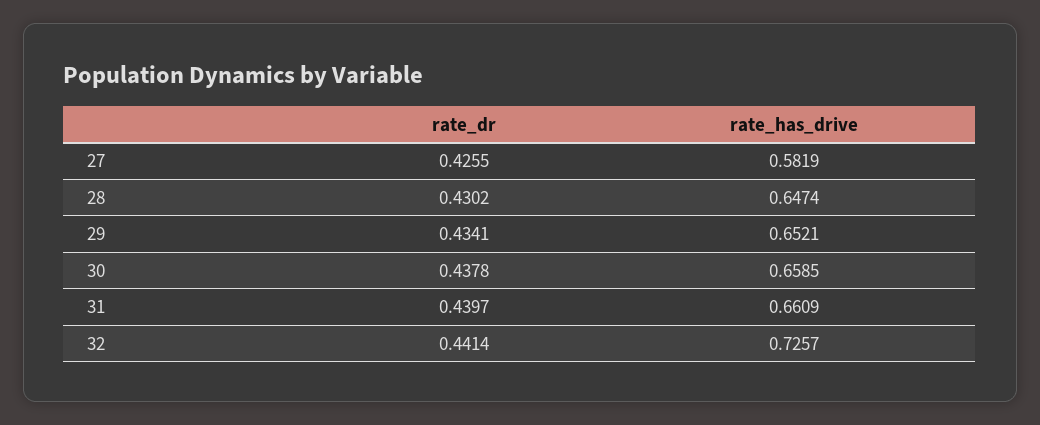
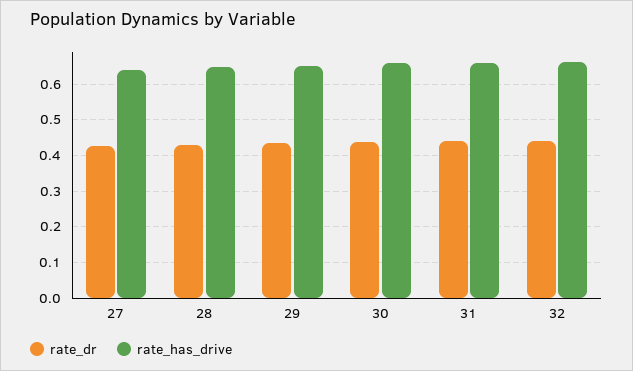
rate_has_drive, 27: 0.5819 -> 0.64
rate_has_drive, 32: 0.7257 -> 0.66

